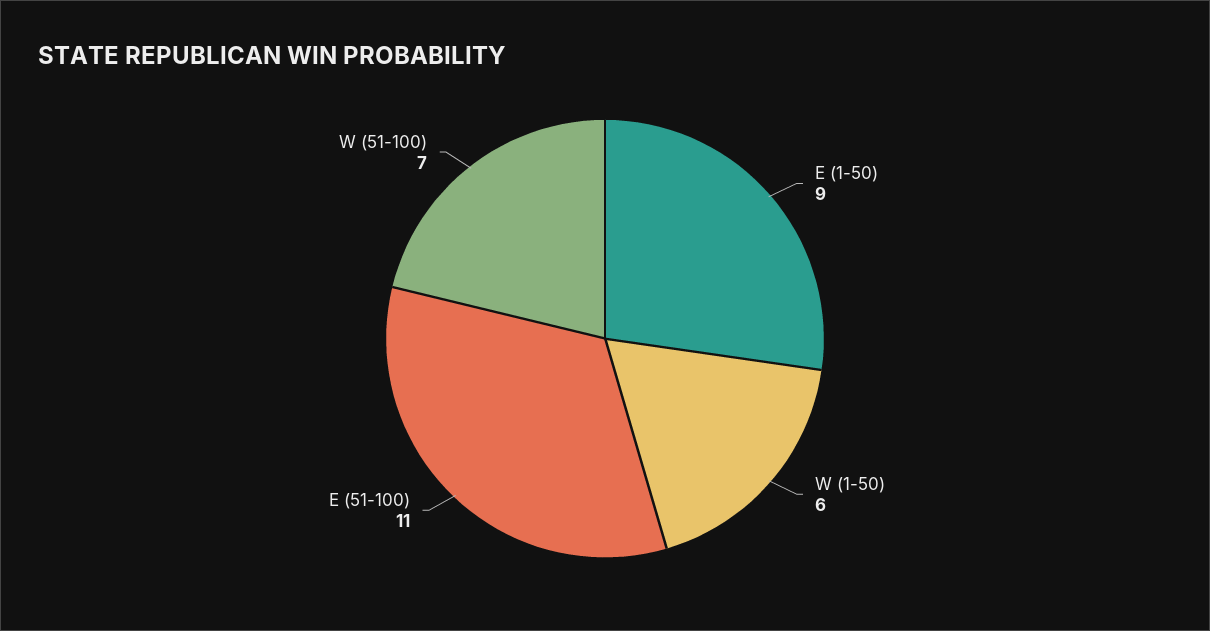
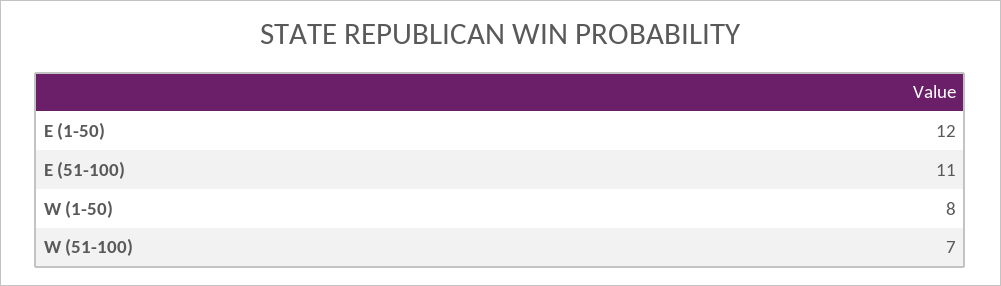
E (1-50): 9 -> 12
W (1-50): 6 -> 8

